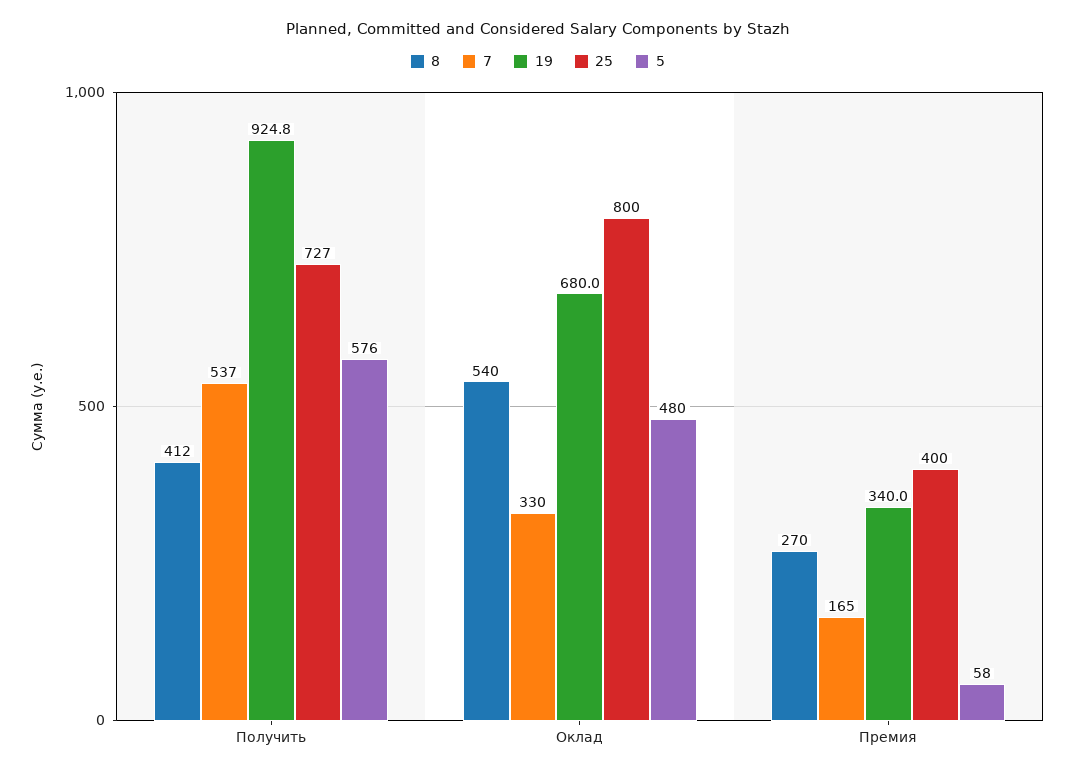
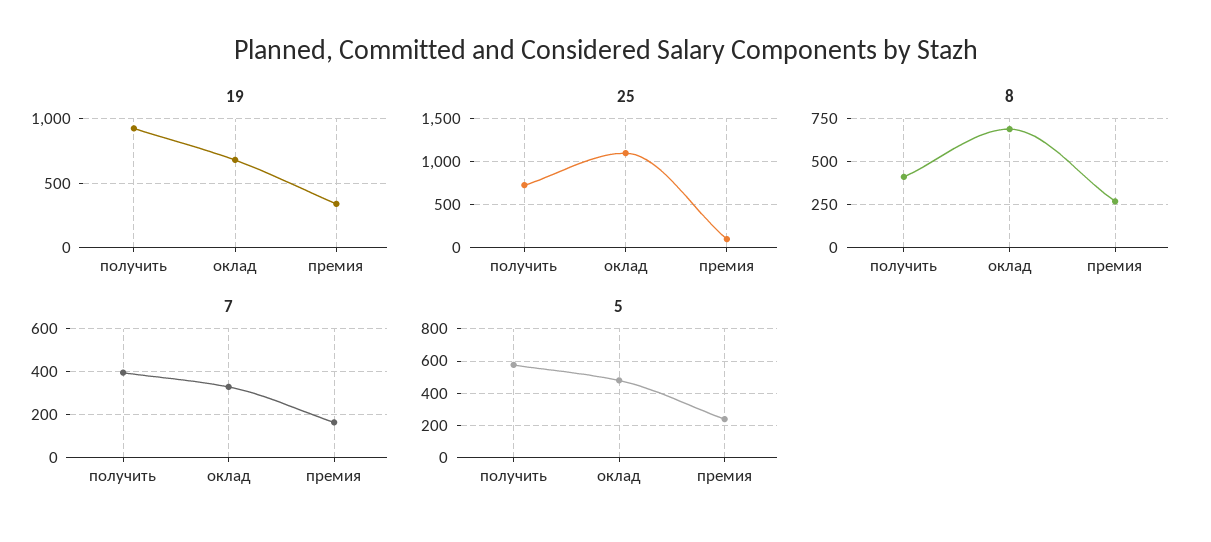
7, Получить: 537 -> 400
8, Оклад: 540 -> 700
25, Оклад: 800 -> 1100
25, Премия: 400 -> 100
5, Премия: 58 -> 250

